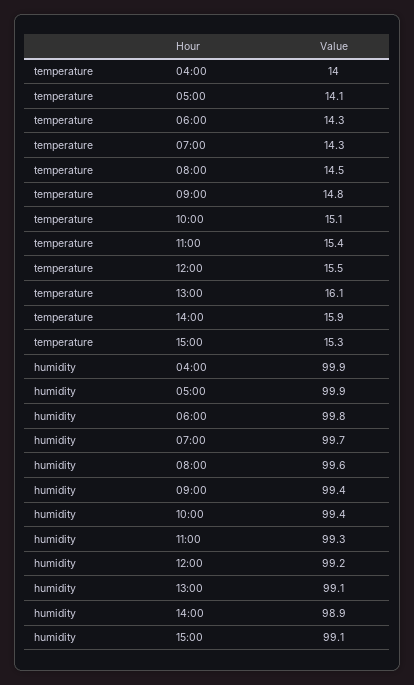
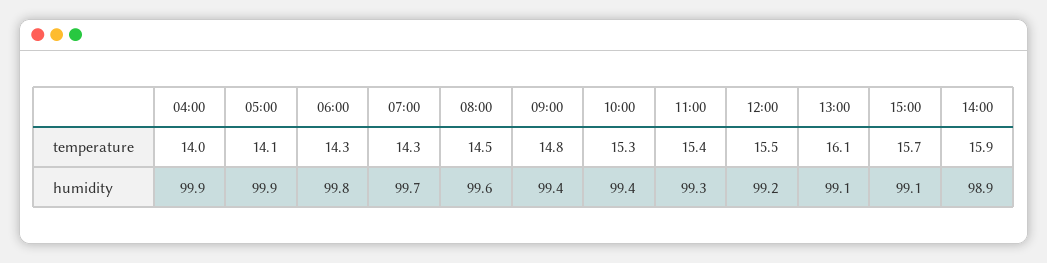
temperature, 10:00: 15.1 -> 15.3
temperature, 15:00: 15.3 -> 15.7

